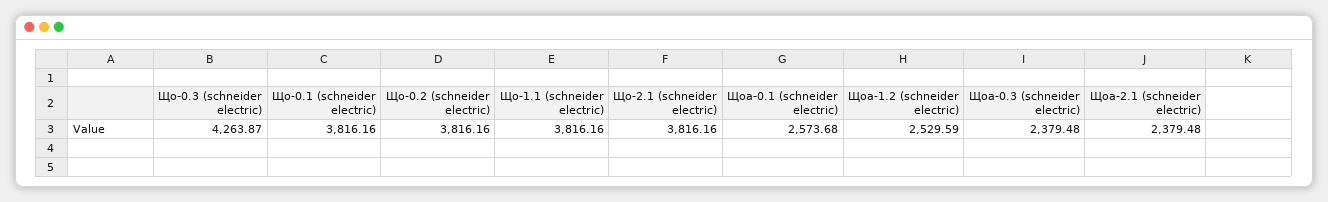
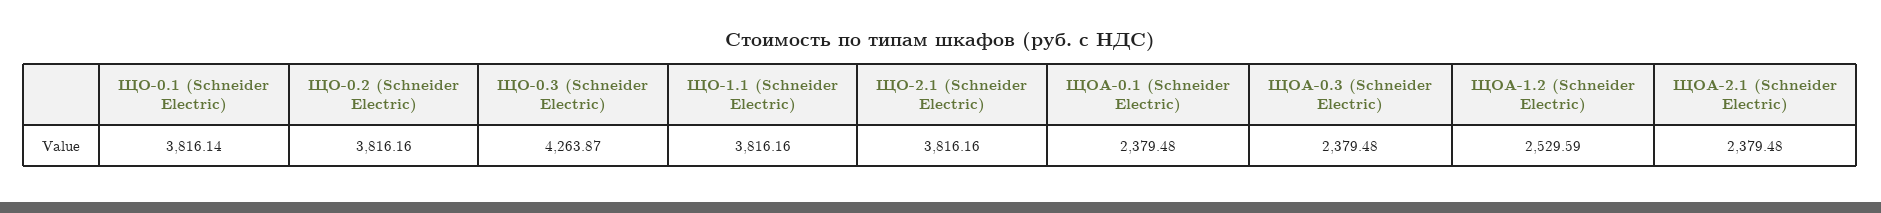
Що-0.1 (schneider electric): 3816.16 -> 3816.14
Щоа-0.1 (schneider electric): 2573.68 -> 2379.48

